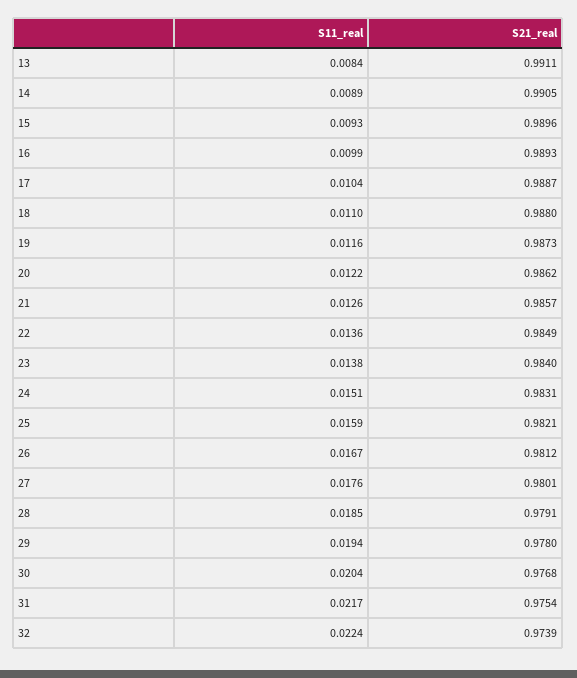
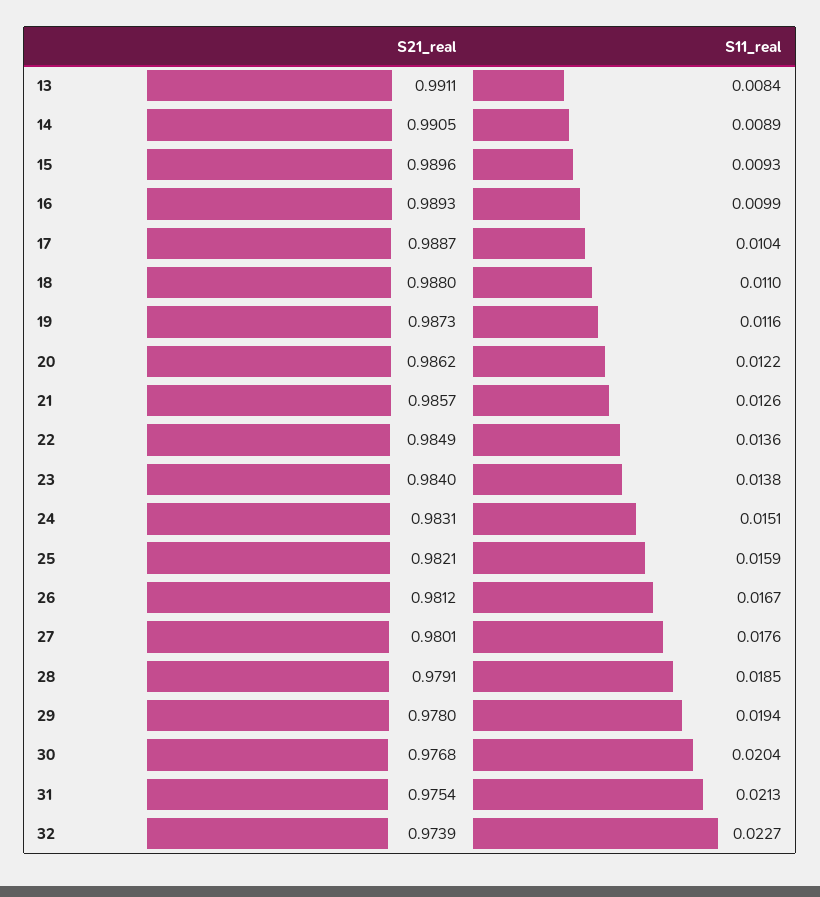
S11_real, 31: 0.0217 -> 0.0213
S11_real, 32: 0.0224 -> 0.0227

